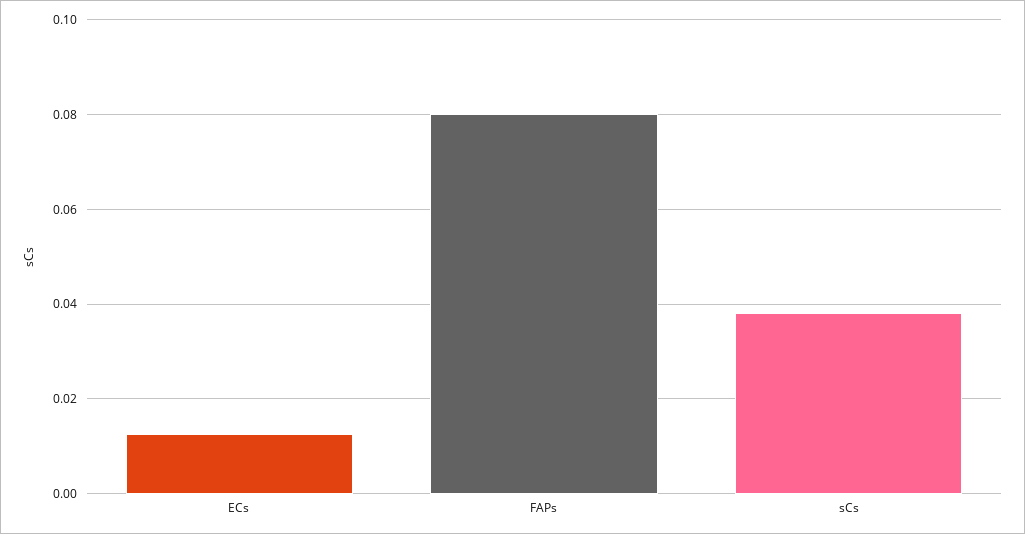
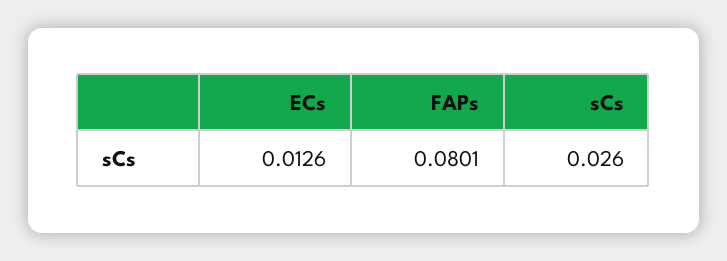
sCs: 0.038 -> 0.026

